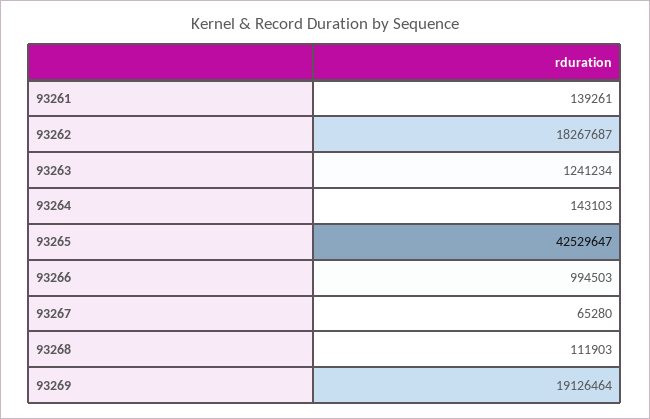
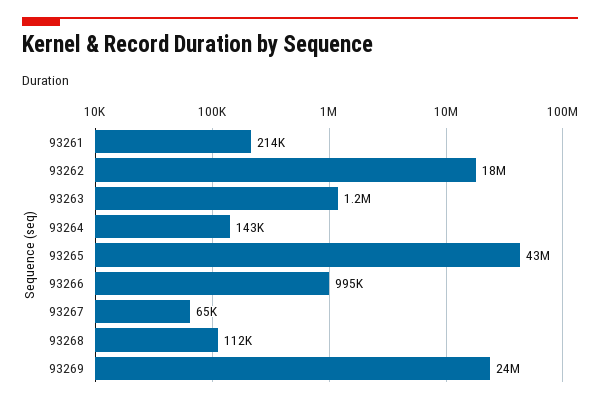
93261: 139261 -> 214000
93269: 19126464 -> 24000000

